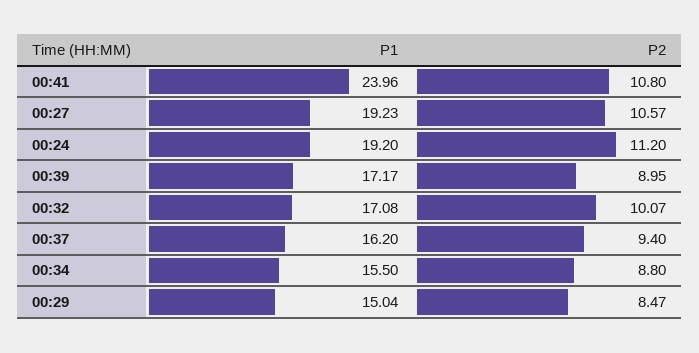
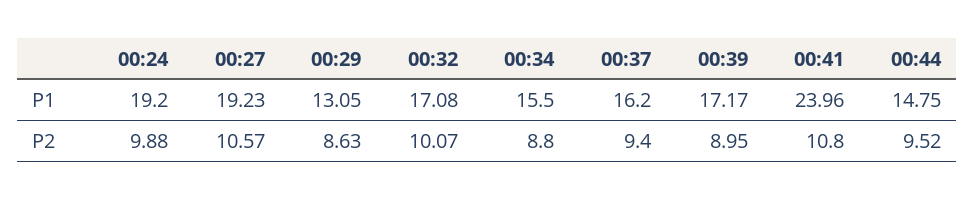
P2, 00:24: 11.2 -> 9.88
P1, 00:29: 15.04 -> 13.05
P2, 00:29: 8.47 -> 8.63
P1, 00:44: none -> 14.75
P2, 00:44: none -> 9.52

